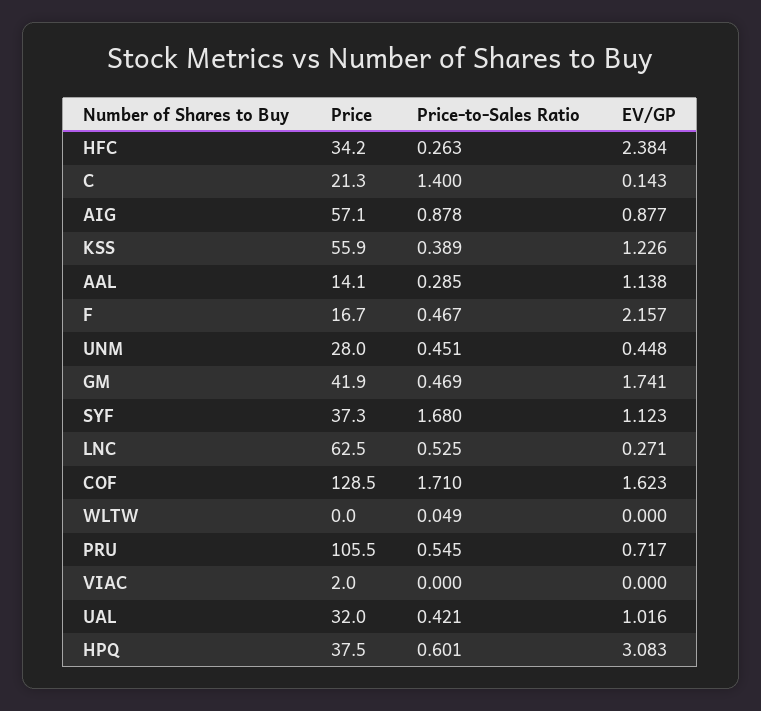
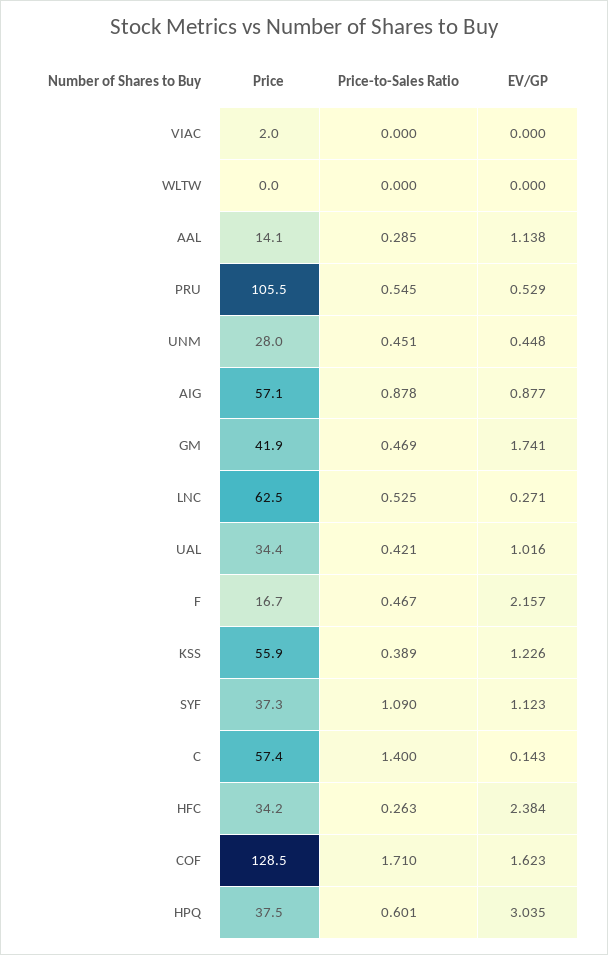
Price, C: 21.3 -> 57.4
Price-to-Sales Ratio, SYF: 1.68 -> 1.09
Price-to-Sales Ratio, WLTW: 0.049 -> 0
EV/GP, PRU: 0.717 -> 0.529
Price, UAL: 32 -> 34.4
EV/GP, HPQ: 3.083 -> 3.035

